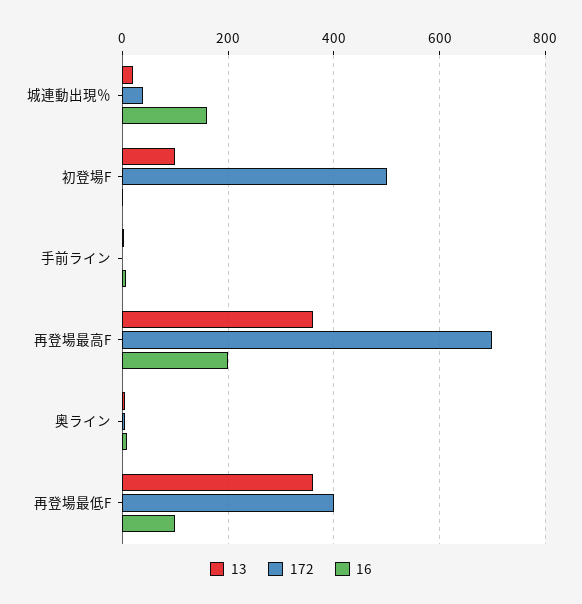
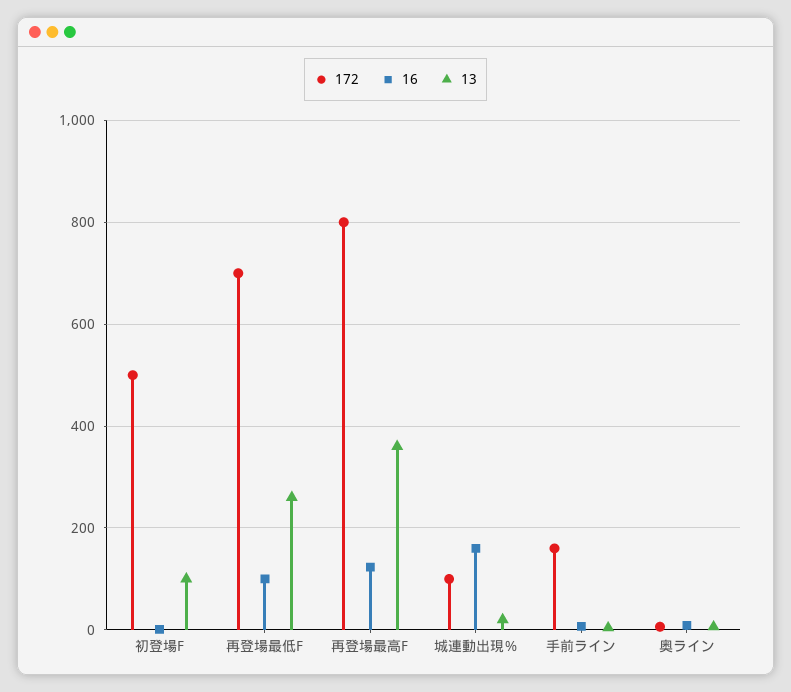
172, 城連動出現％: 40 -> 100
172, 手前ライン: 0 -> 160
172, 再登場最高F: 700 -> 800
16, 再登場最高F: 200 -> 120
13, 再登場最低F: 360 -> 260
172, 再登場最低F: 400 -> 700

